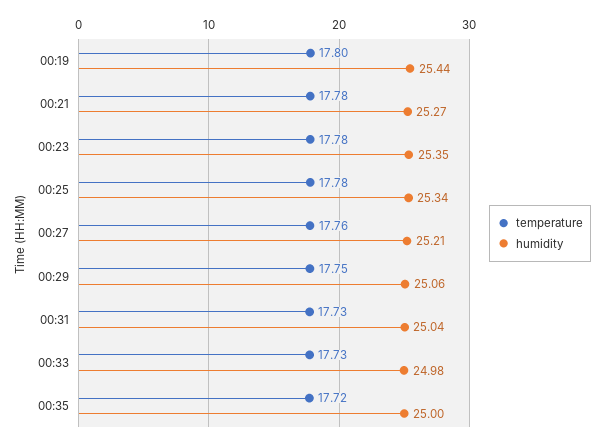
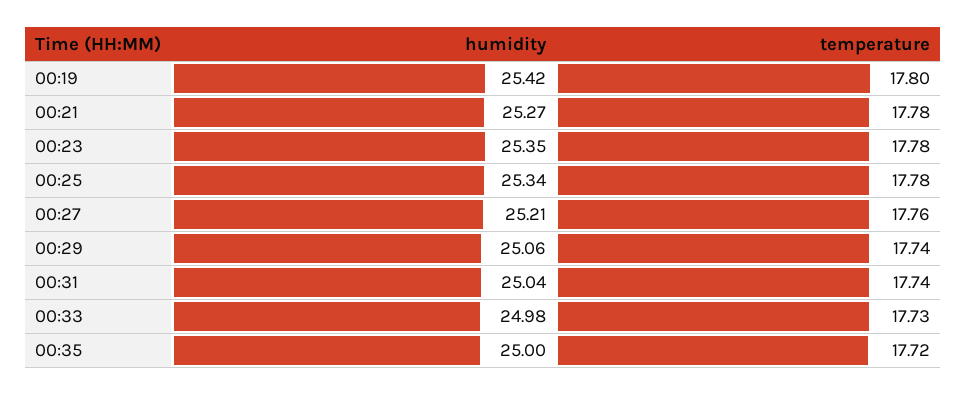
humidity, 00:19: 25.44 -> 25.42
temperature, 00:29: 17.75 -> 17.74
temperature, 00:31: 17.73 -> 17.74

